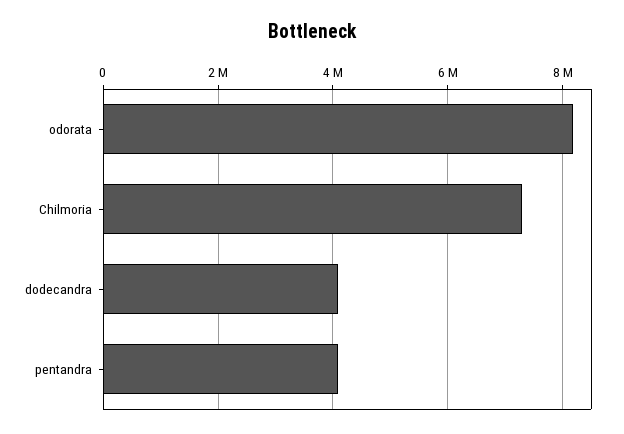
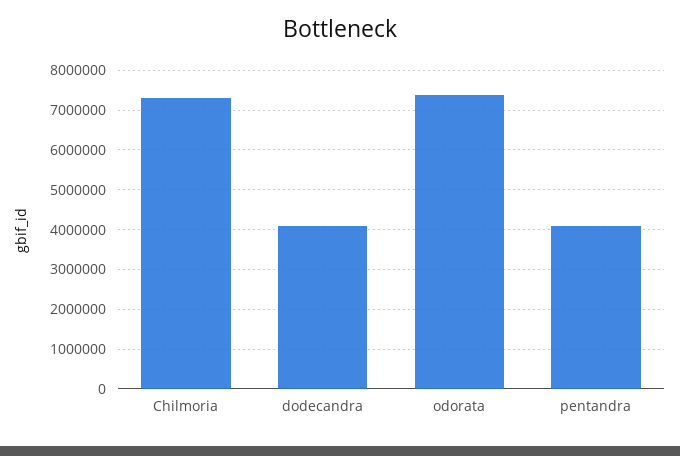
odorata: 8200000 -> 7400000

